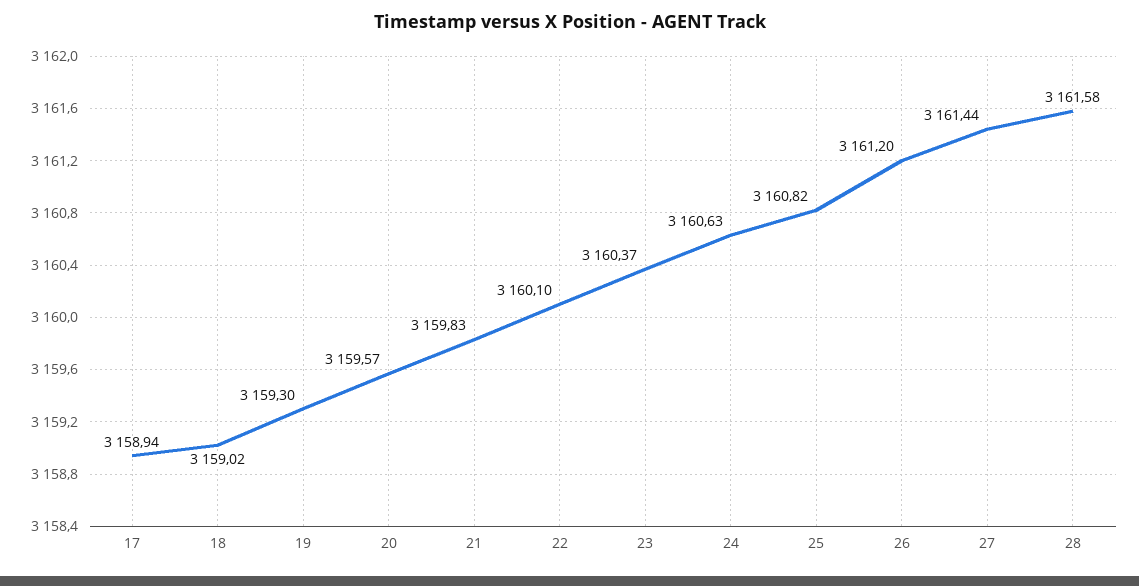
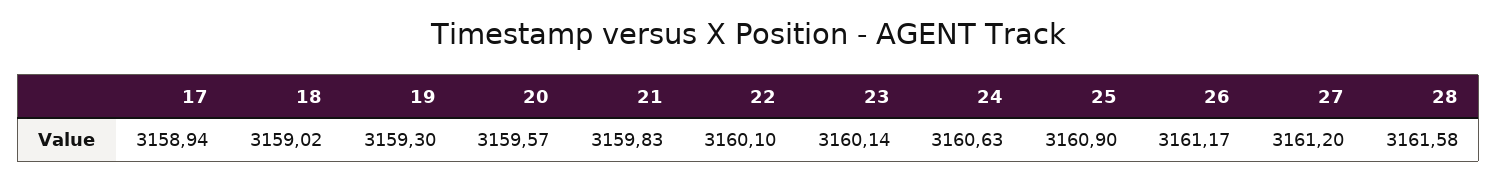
23: 3160.37 -> 3160.14
25: 3160.82 -> 3160.9
26: 3161.2 -> 3161.17
27: 3161.44 -> 3161.2

